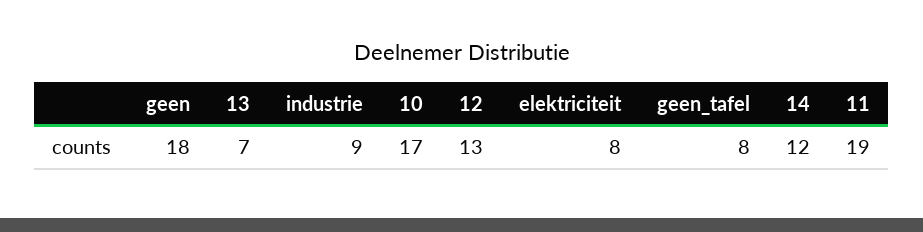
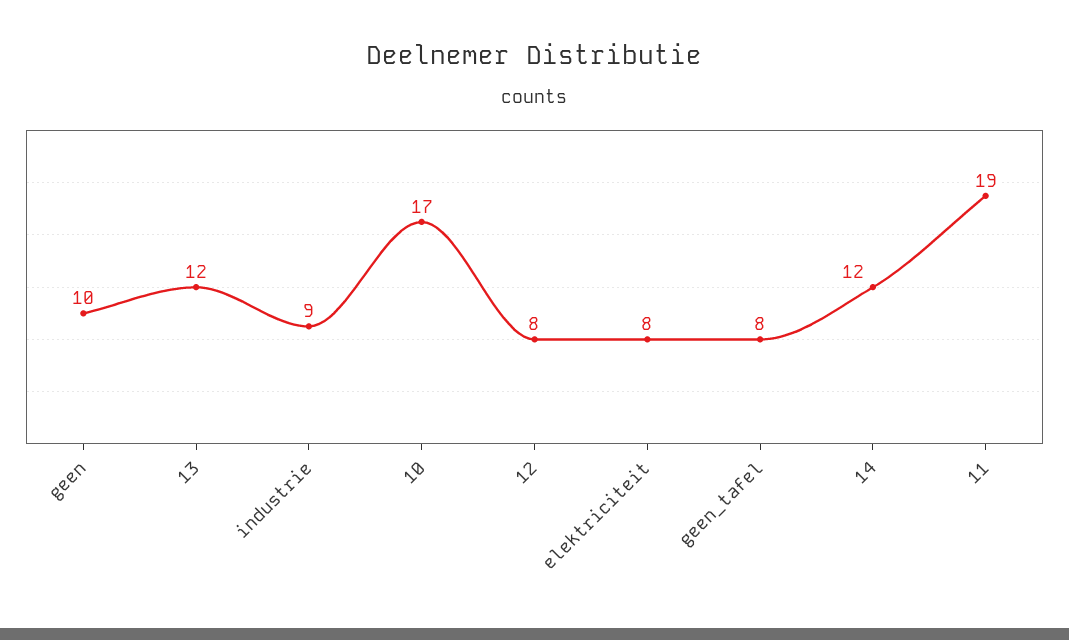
geen: 18 -> 10
13: 7 -> 12
12: 13 -> 8

